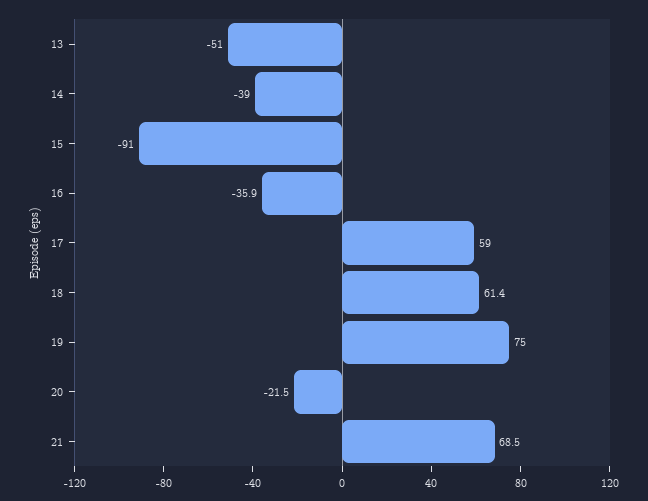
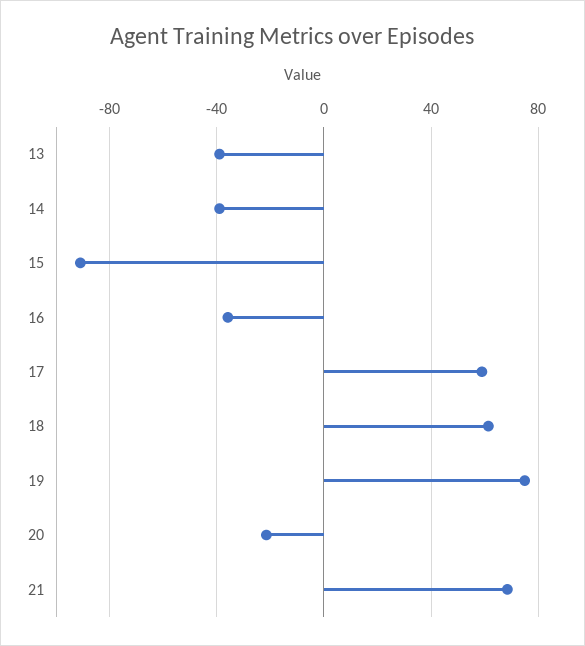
13: -51 -> -40

